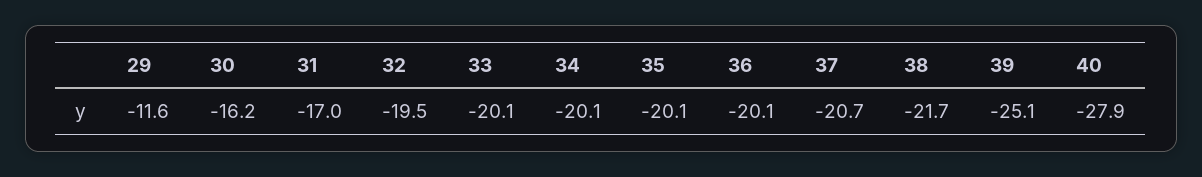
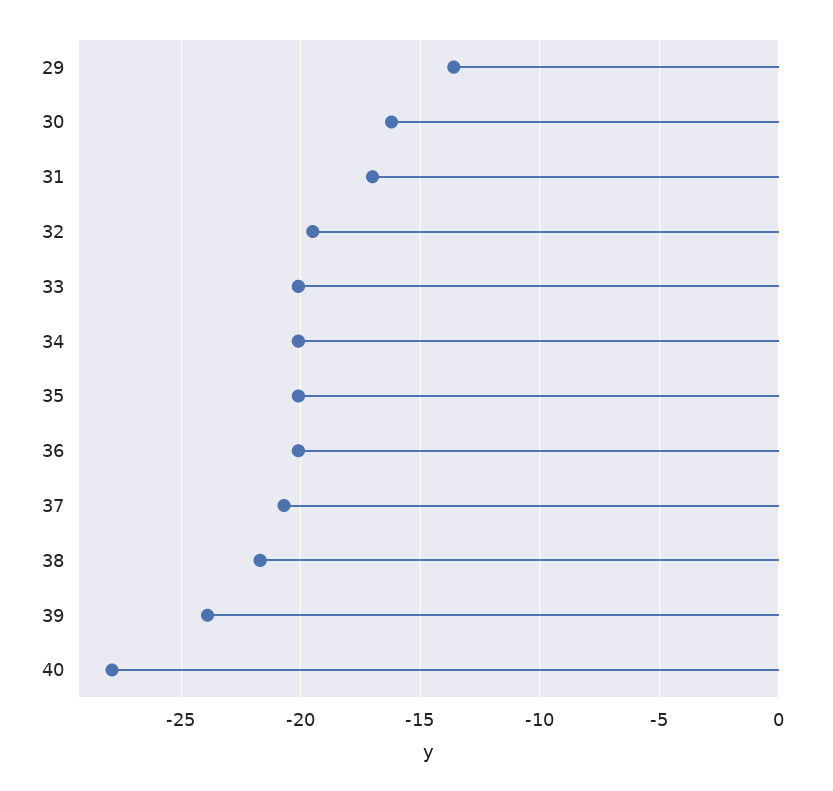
29: -11.6 -> -13.5
39: -25.1 -> -24

